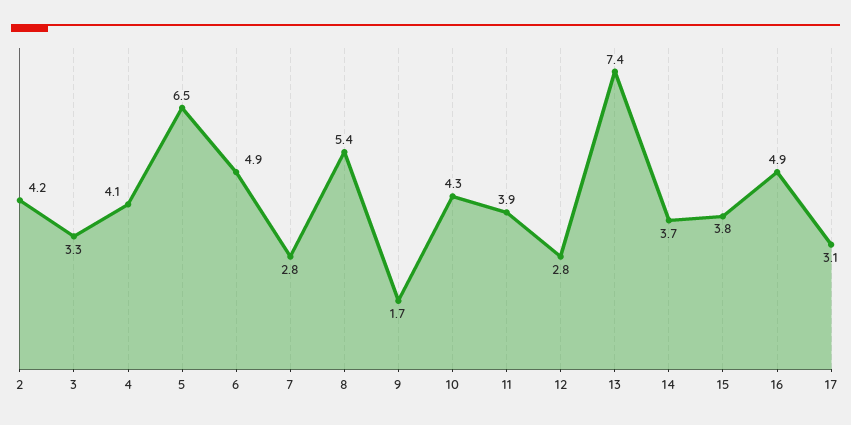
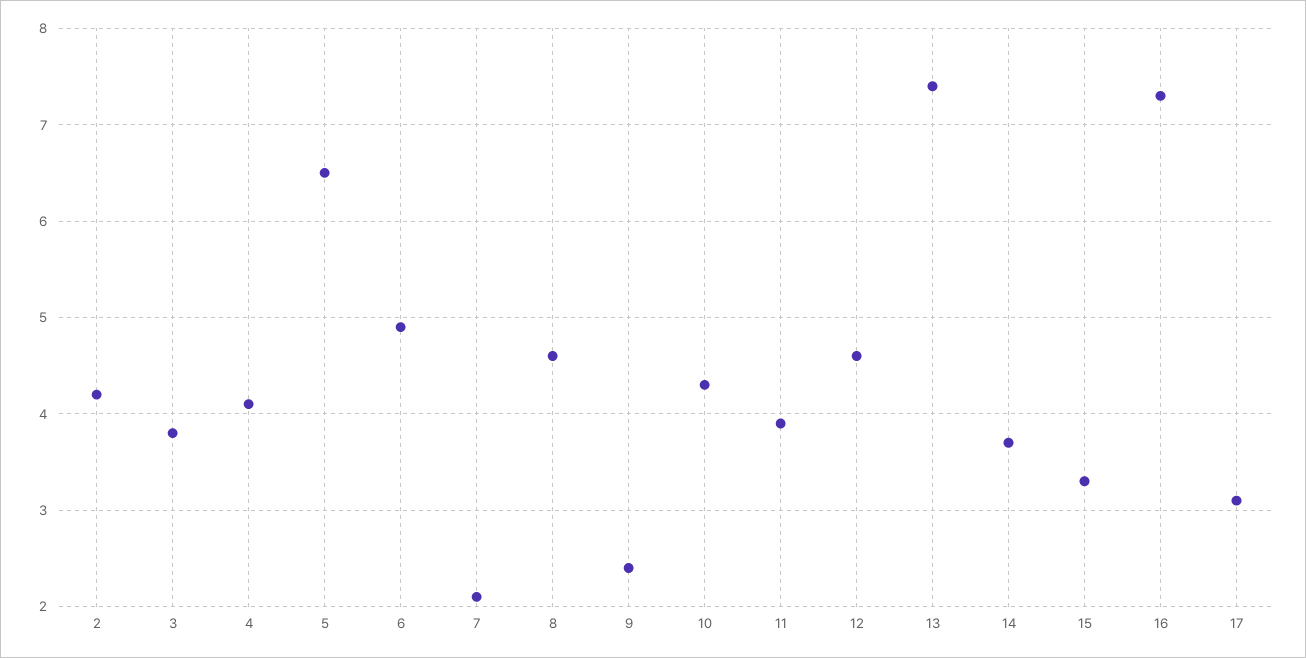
3: 3.3 -> 3.8
7: 2.8 -> 2.1
8: 5.4 -> 4.6
9: 1.7 -> 2.4
12: 2.8 -> 4.6
15: 3.8 -> 3.3
16: 4.9 -> 7.3

